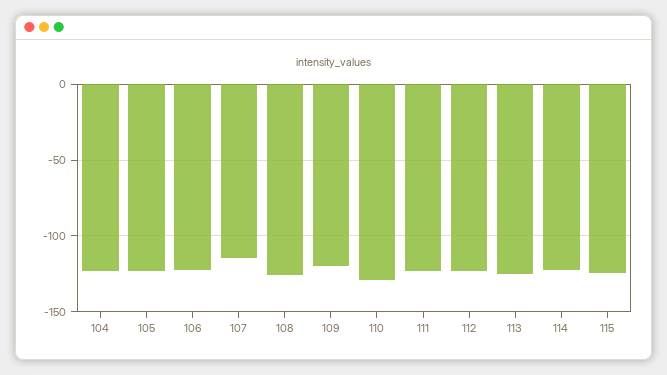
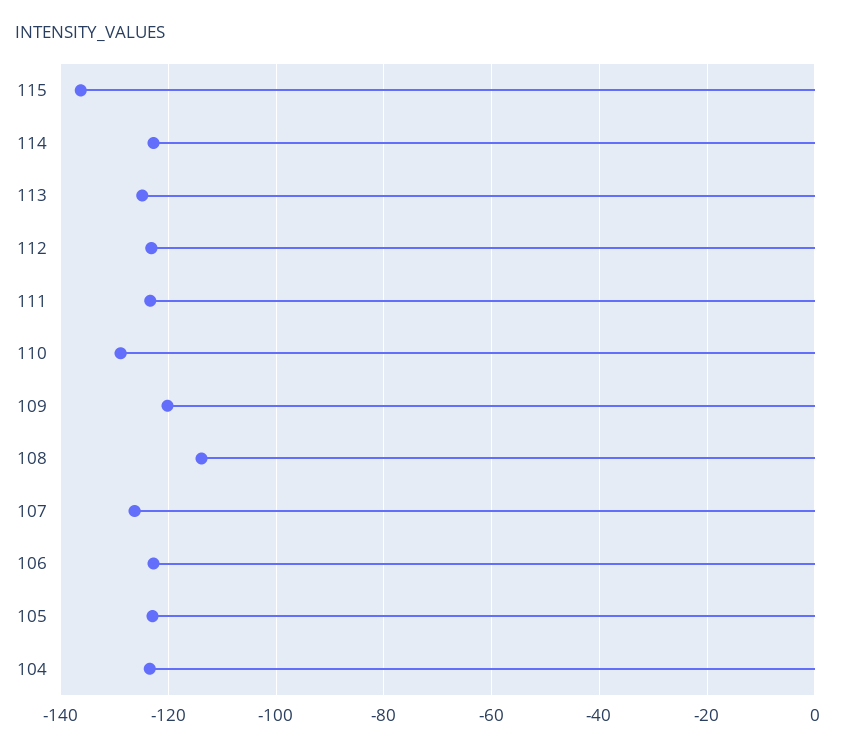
107: -115 -> -126
108: -125 -> -114
115: -125 -> -136

